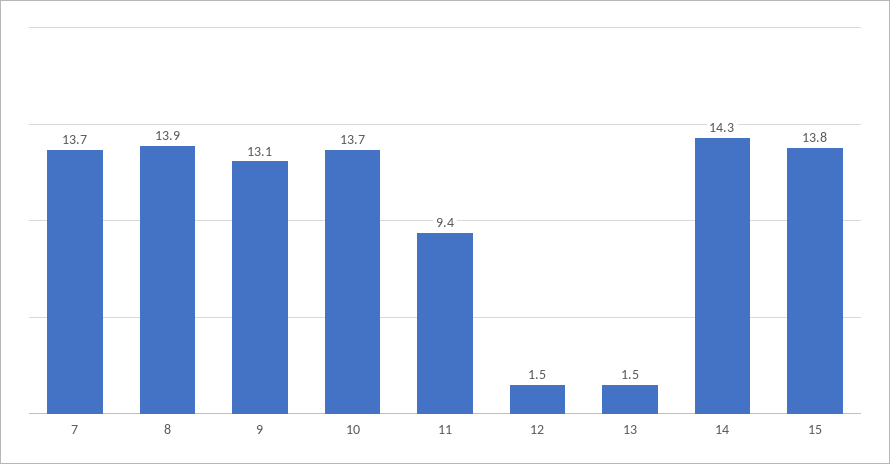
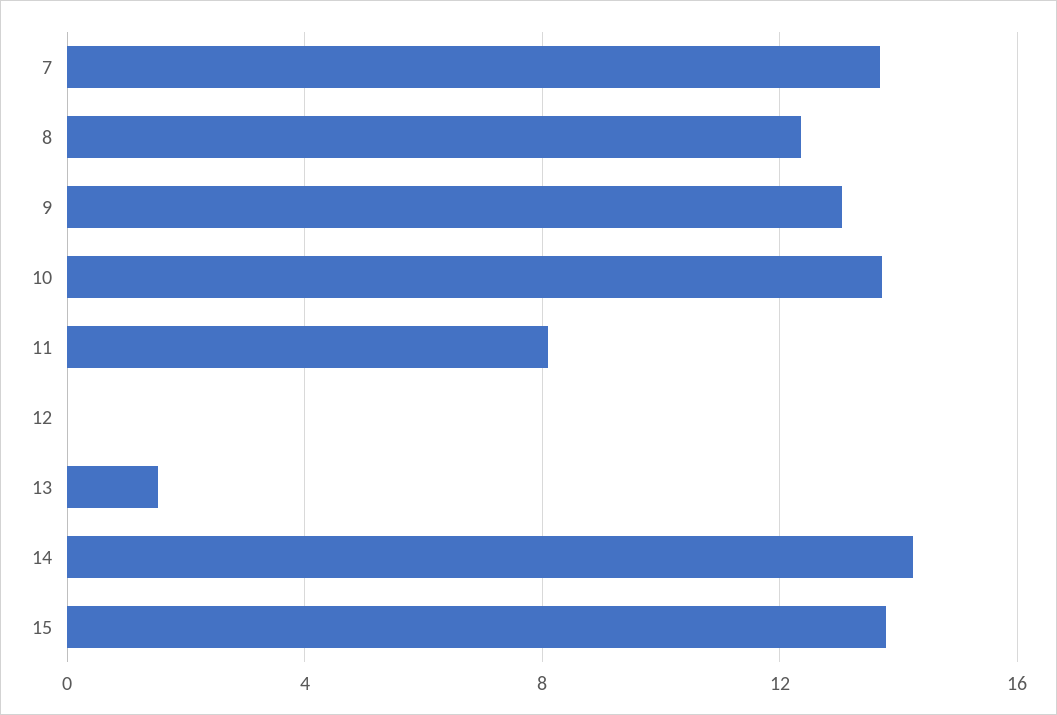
8: 13.9 -> 12.5
11: 9.4 -> 8
12: 1.5 -> 0

